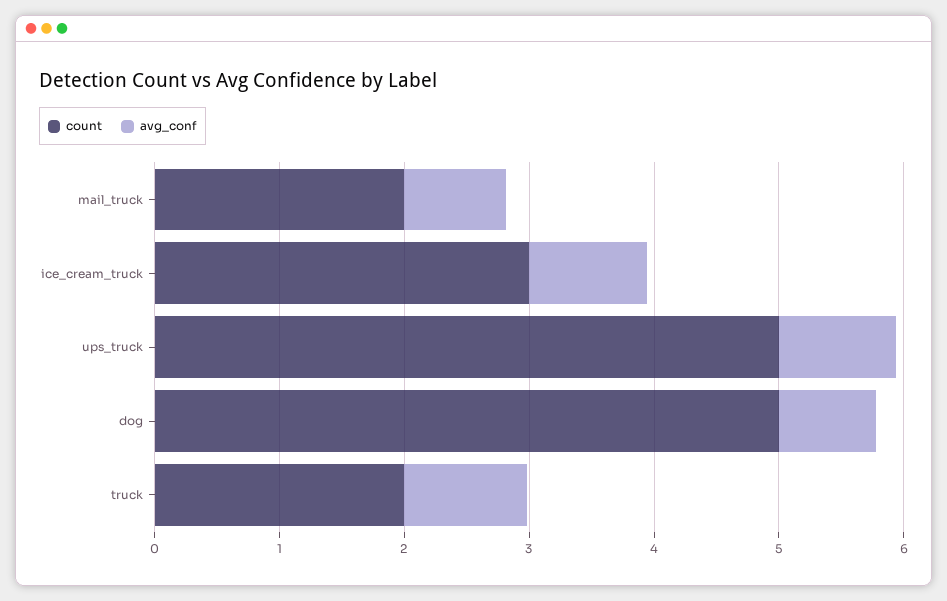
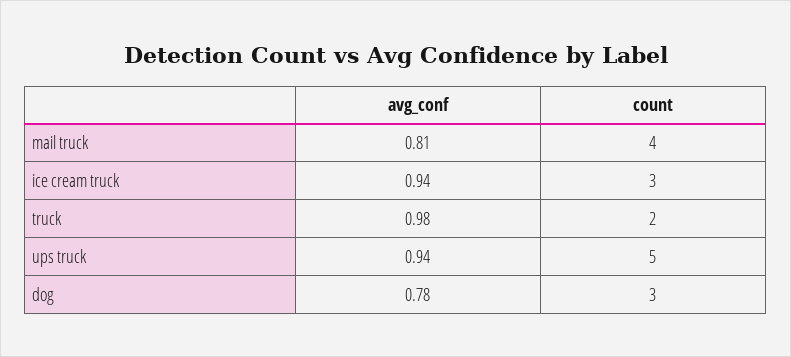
count, mail_truck: 2 -> 4
count, dog: 5 -> 3

